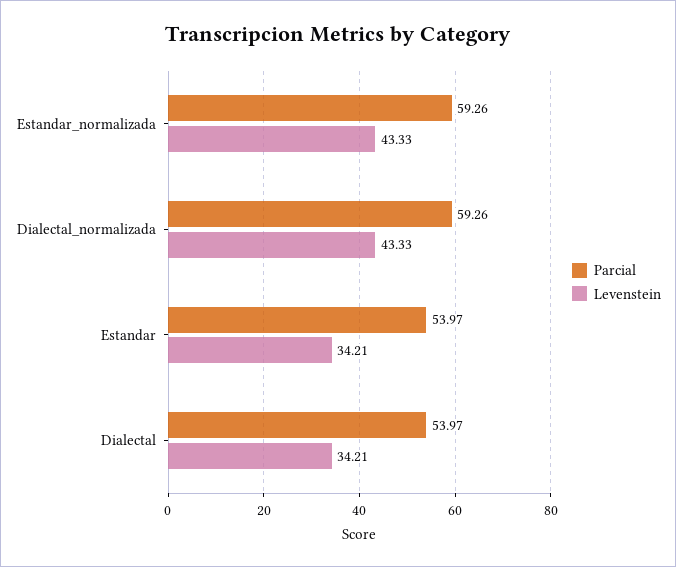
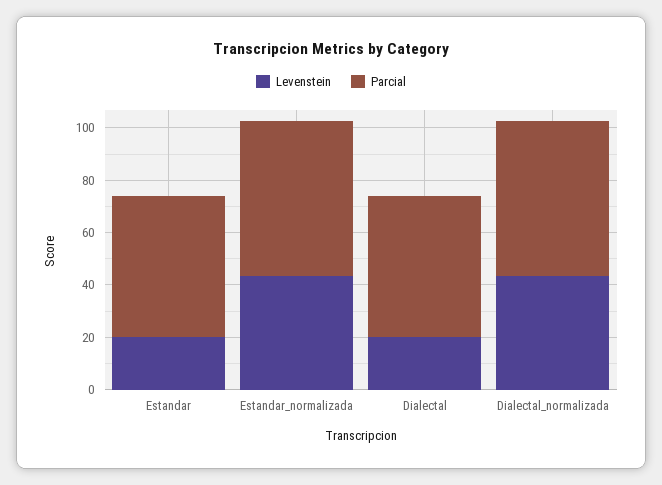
Levenstein, Estandar: 34.21 -> 20
Levenstein, Dialectal: 34.21 -> 20

